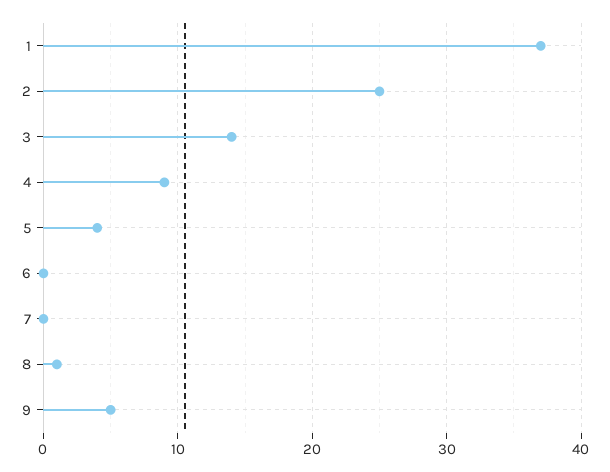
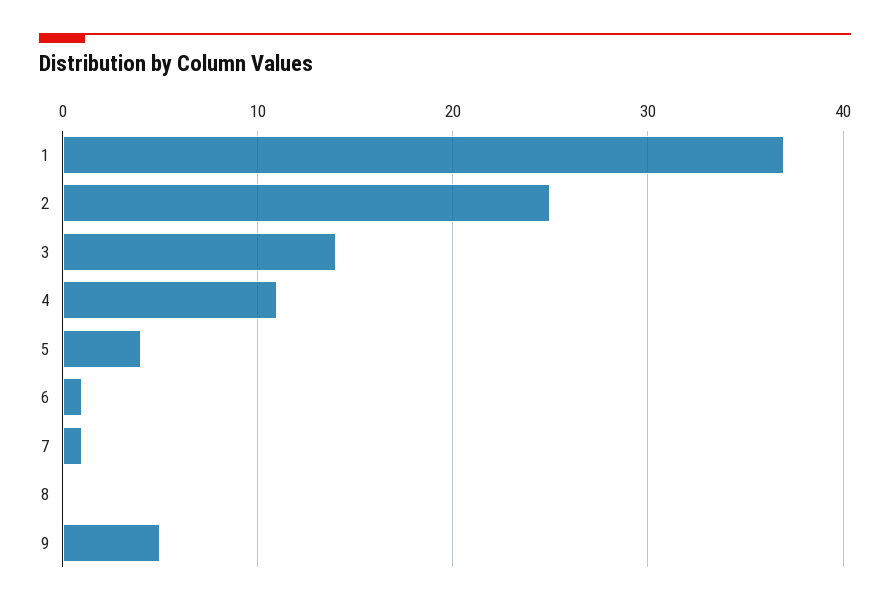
4: 9 -> 11
6: 0 -> 1
7: 0 -> 1
8: 1 -> 0

